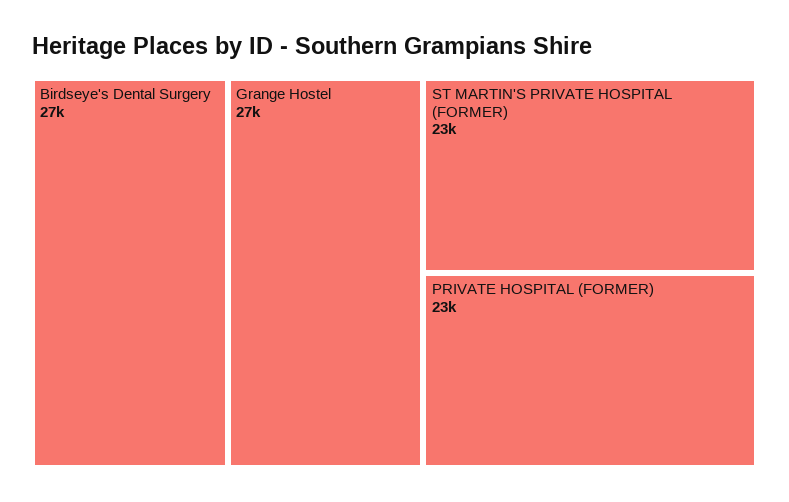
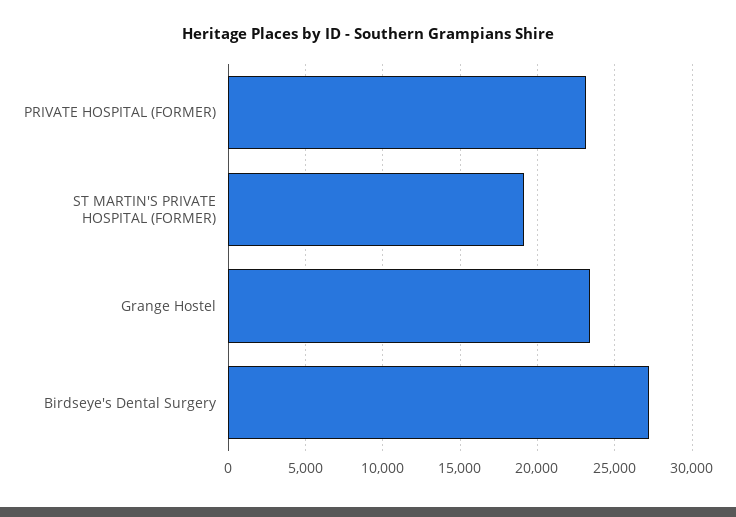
Grange Hostel: 27000 -> 23500
ST MARTIN'S PRIVATE HOSPITAL (FORMER): 23000 -> 19000

